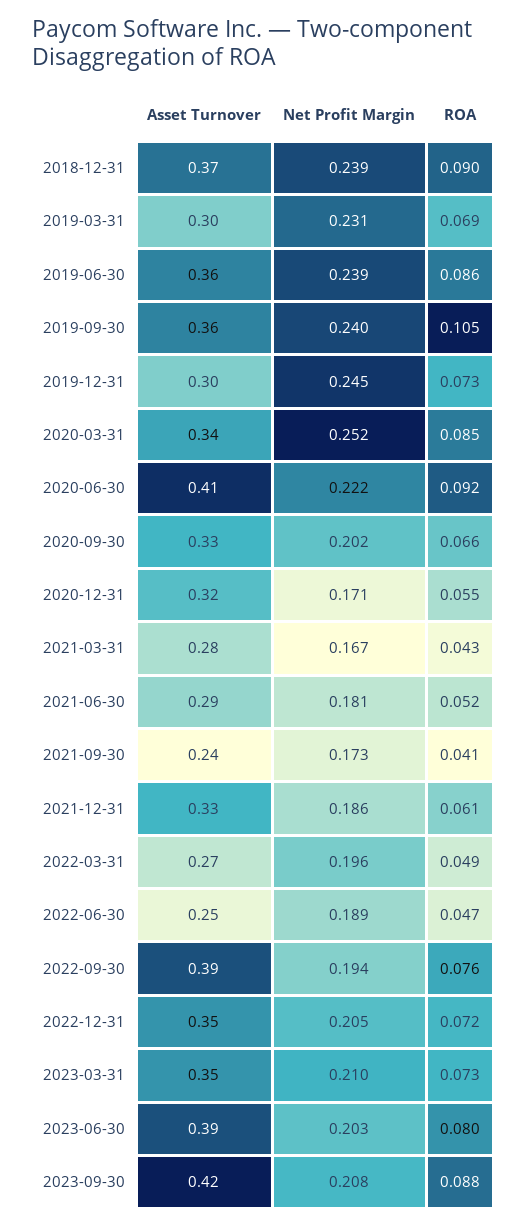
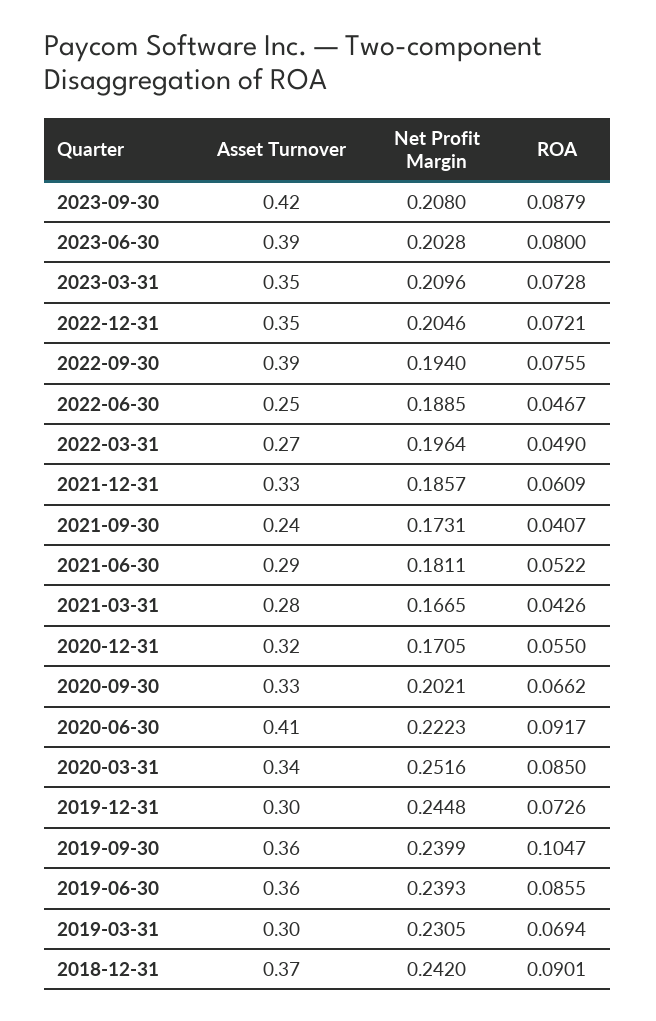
Net Profit Margin, 2018-12-31: 0.239 -> 0.242

